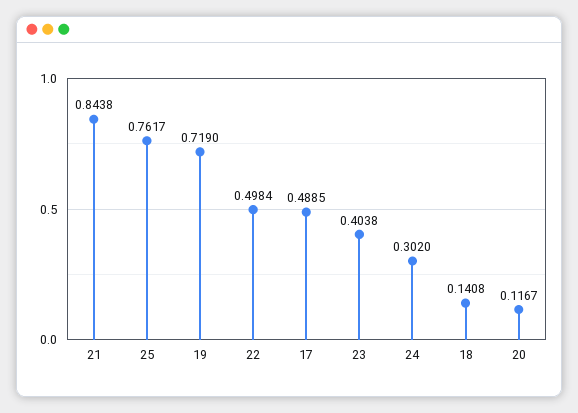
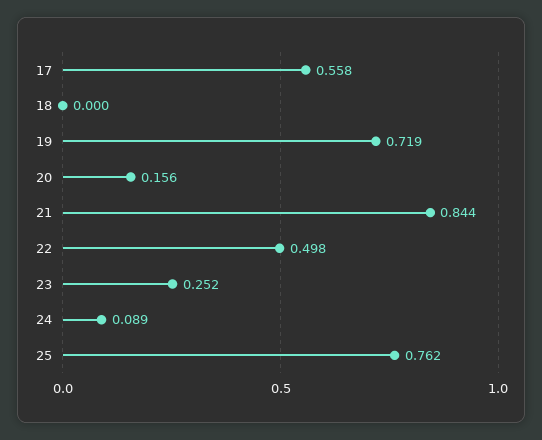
17: 0.4885 -> 0.558
23: 0.4038 -> 0.252
24: 0.302 -> 0.089
18: 0.1408 -> 0
20: 0.1167 -> 0.156

